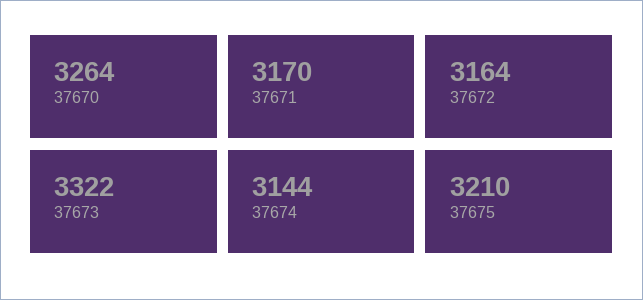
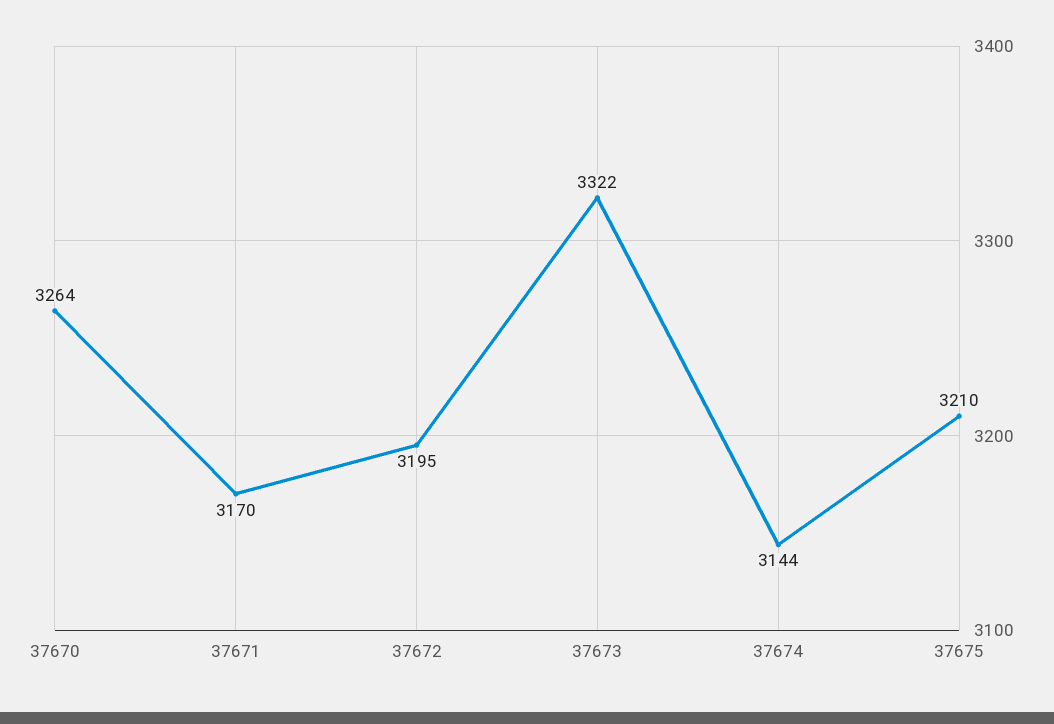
37672: 3164 -> 3195

